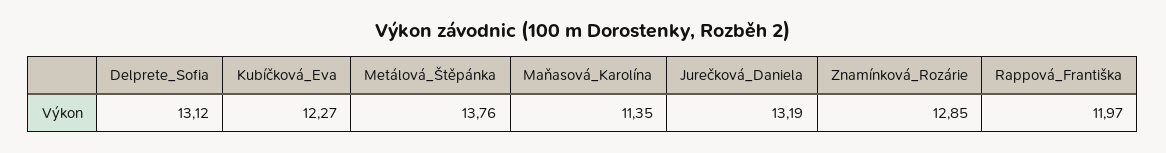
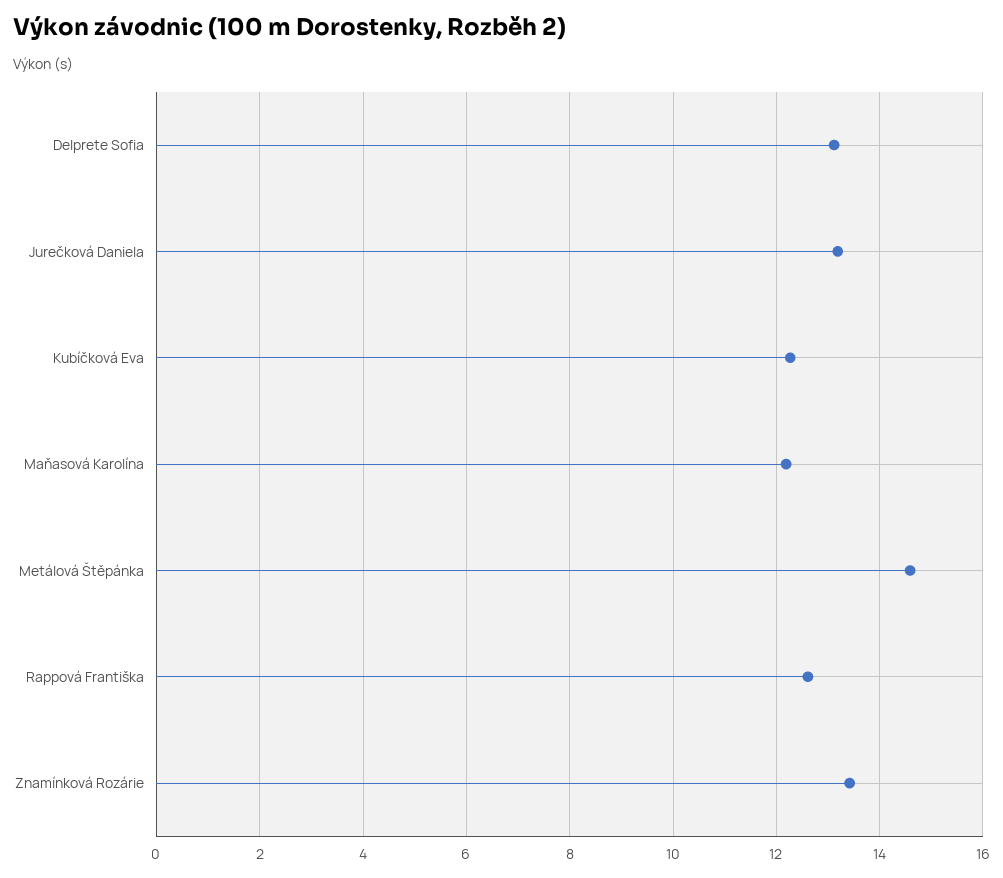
Metálová_Štěpánka: 13.76 -> 14.6
Maňasová_Karolína: 11.35 -> 12.2
Znamínková_Rozárie: 12.85 -> 13.4
Rappová_Františka: 11.97 -> 12.6

